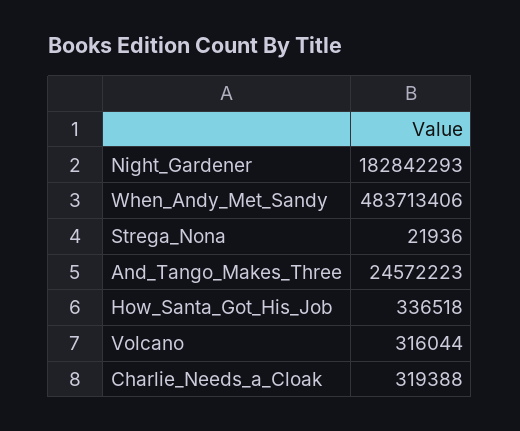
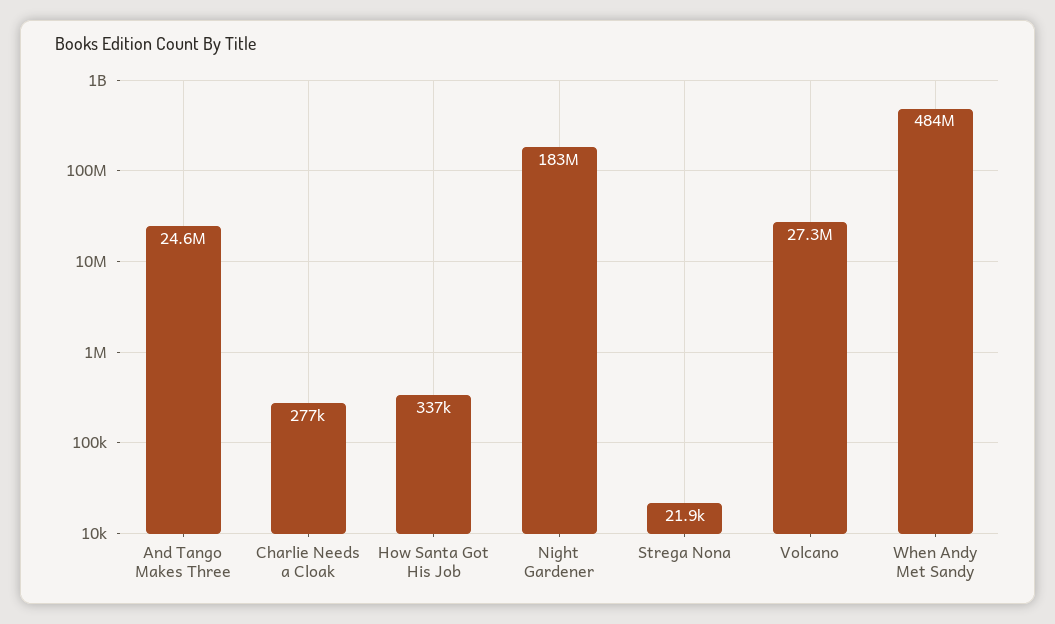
Volcano: 316044 -> 27300000
Charlie_Needs_a_Cloak: 319388 -> 277000

